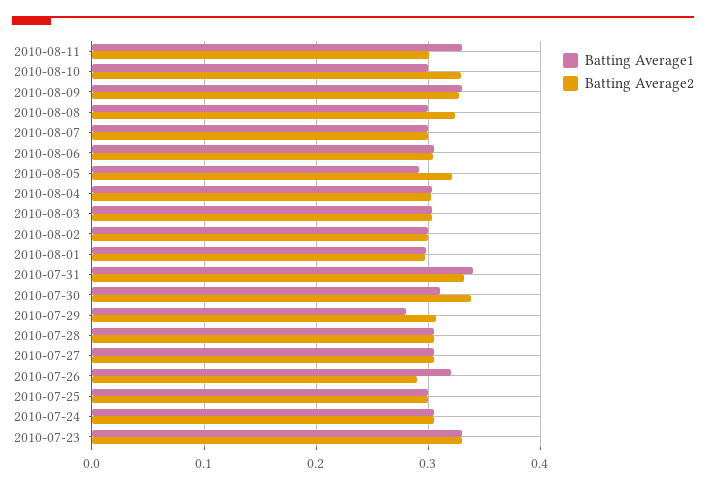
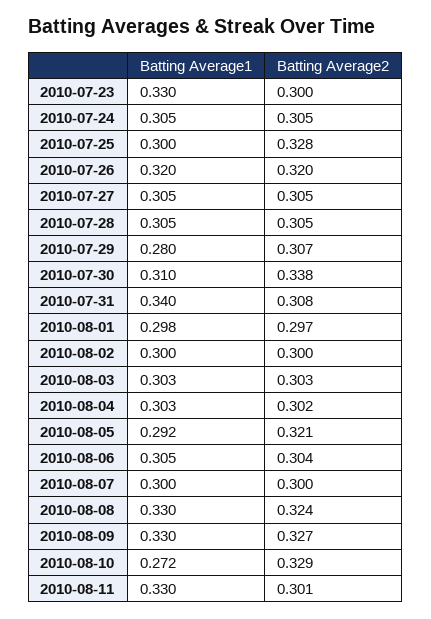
Batting Average1, 2010-08-10: 0.3 -> 0.272
Batting Average1, 2010-08-08: 0.3 -> 0.33
Batting Average2, 2010-07-31: 0.33 -> 0.308
Batting Average2, 2010-07-26: 0.29 -> 0.32
Batting Average2, 2010-07-25: 0.3 -> 0.328
Batting Average2, 2010-07-23: 0.33 -> 0.3

